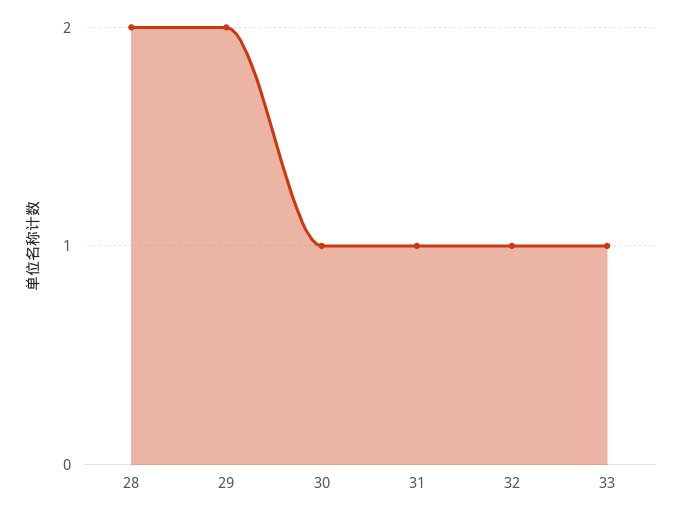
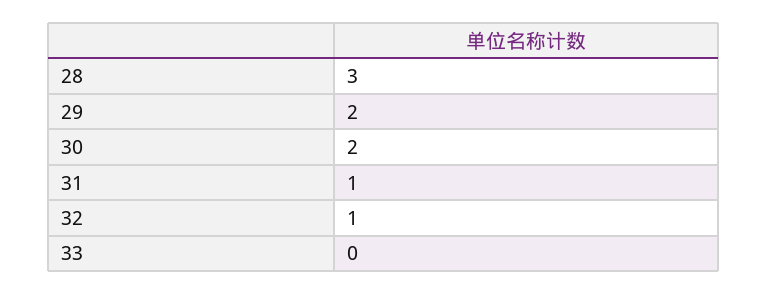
28: 2 -> 3
30: 1 -> 2
33: 1 -> 0

